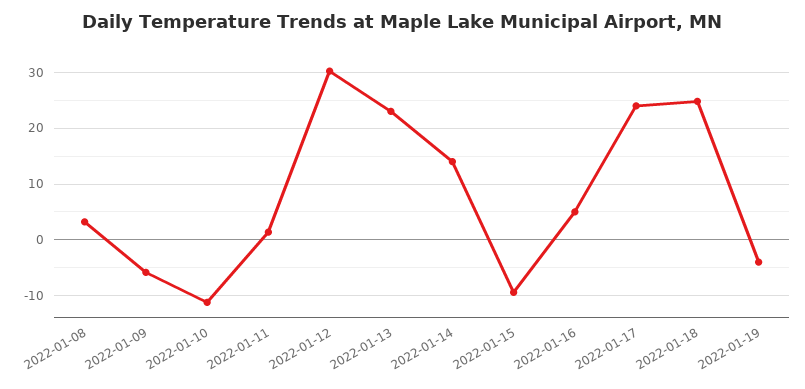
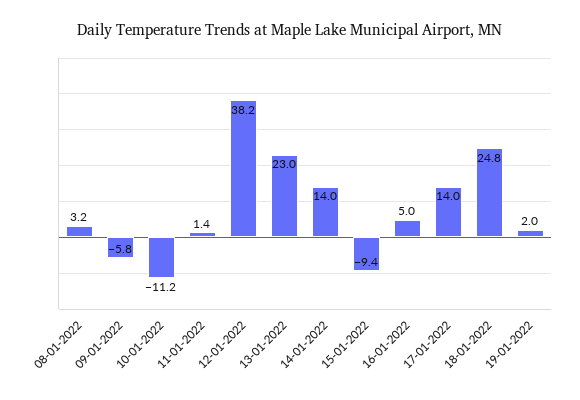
2022-01-12: 30 -> 38.2
2022-01-17: 24 -> 14
2022-01-19: -4 -> 2

